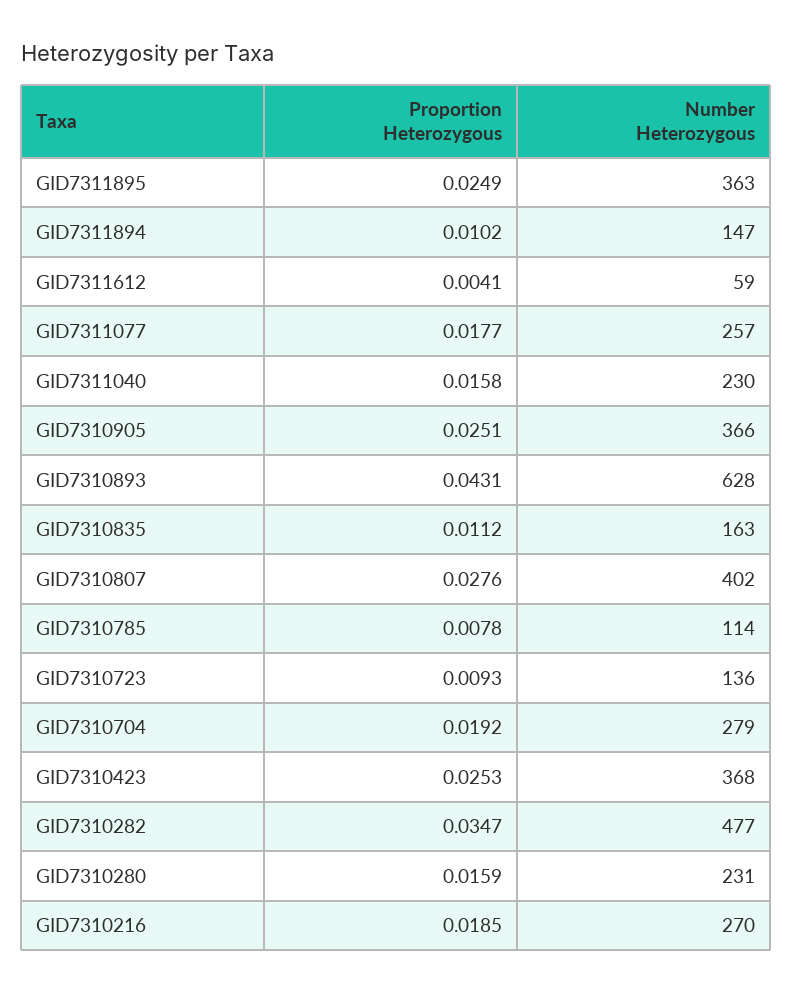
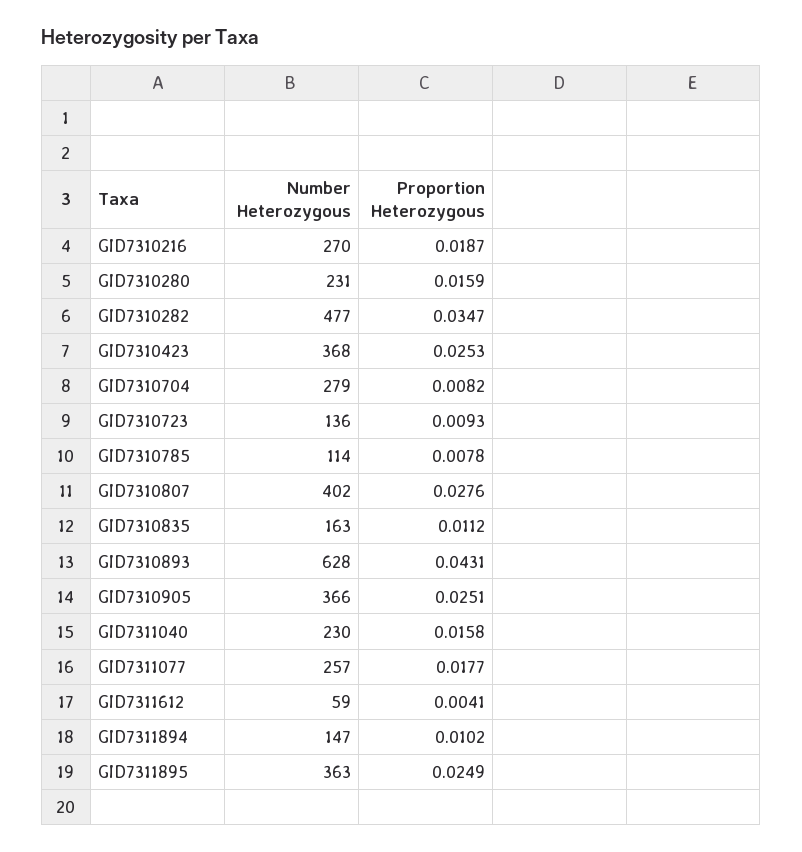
Proportion Heterozygous, GID7310704: 0.0192 -> 0.0082
Proportion Heterozygous, GID7310216: 0.0185 -> 0.0187

